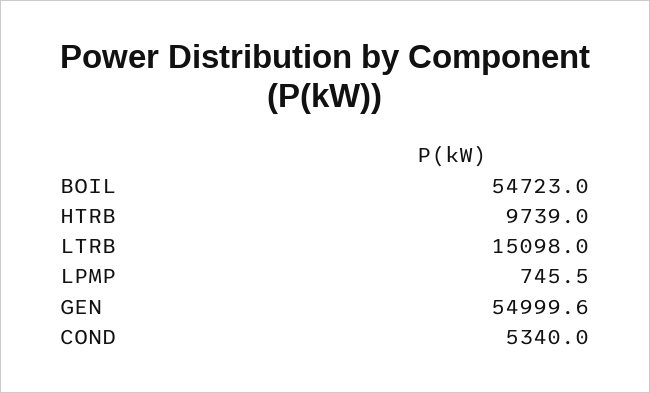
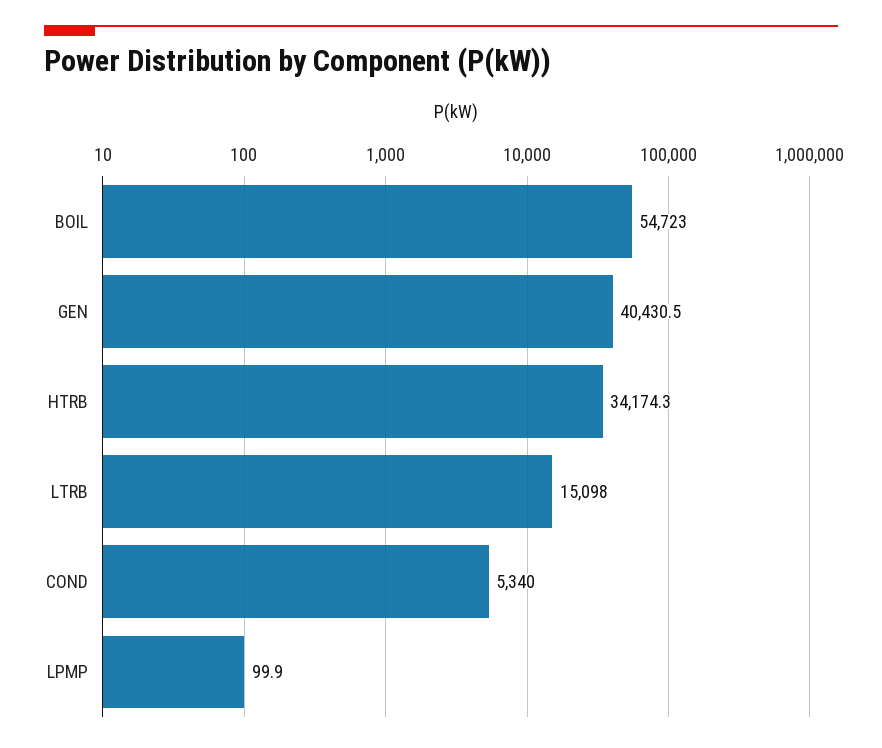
HTRB: 9739 -> 34174.3
LPMP: 745.5 -> 99.9
GEN: 54999.6 -> 40430.5

